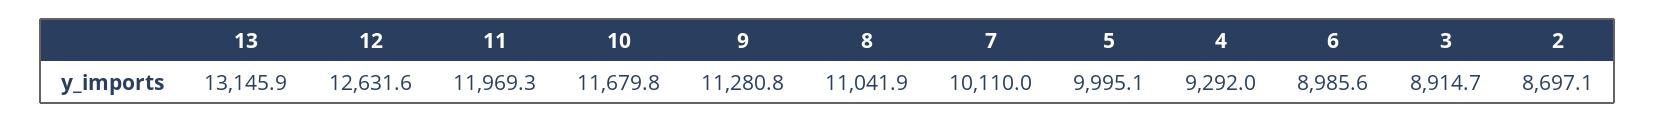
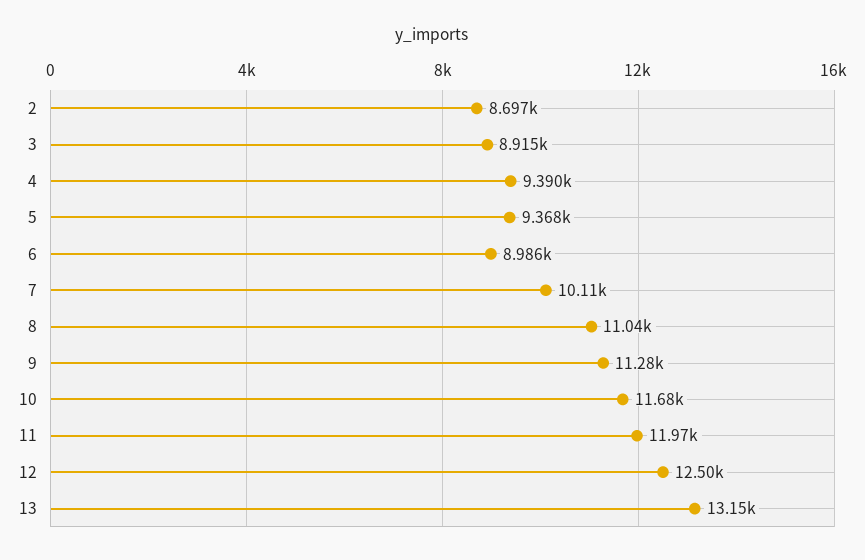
12: 12631.6 -> 12500
5: 9995.1 -> 9368
4: 9292 -> 9390

